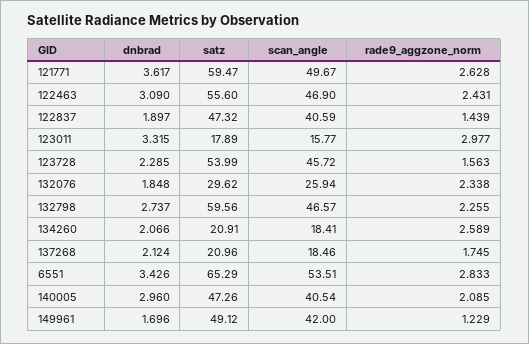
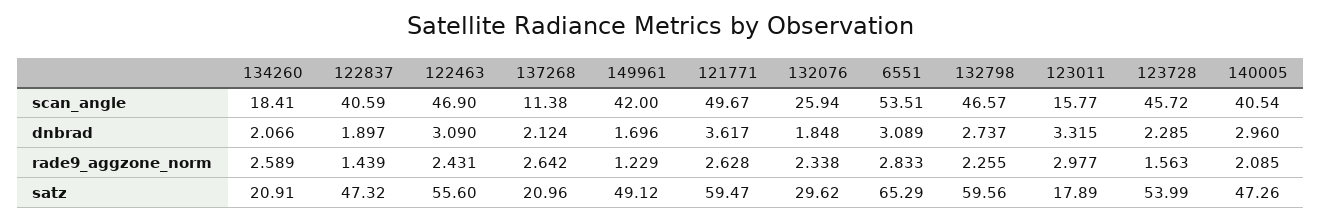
scan_angle, 137268: 18.46 -> 11.38
rade9_aggzone_norm, 137268: 1.745 -> 2.642
dnbrad, 6551: 3.426 -> 3.089

